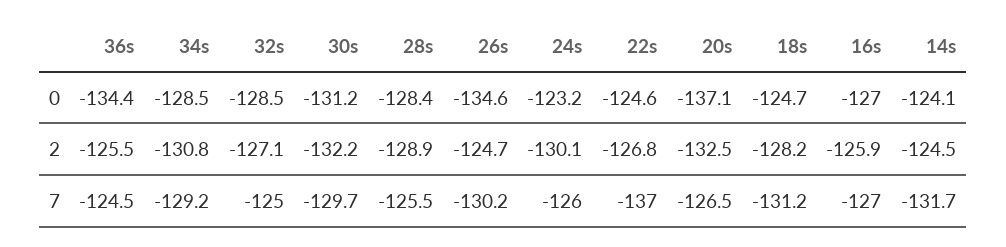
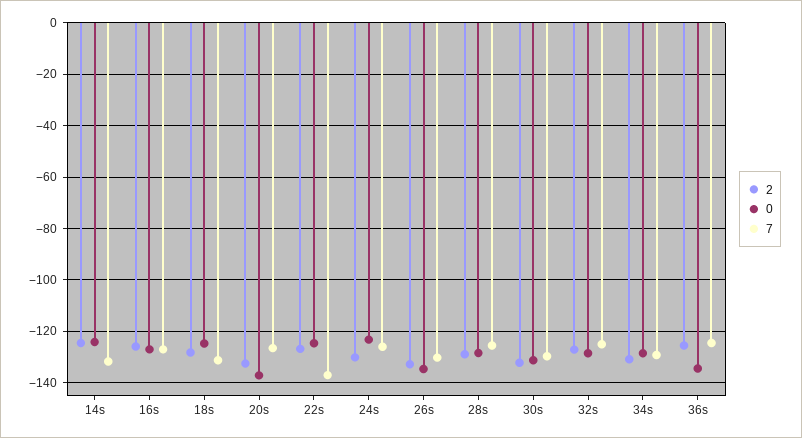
2, 26s: -124.7 -> -132.5

